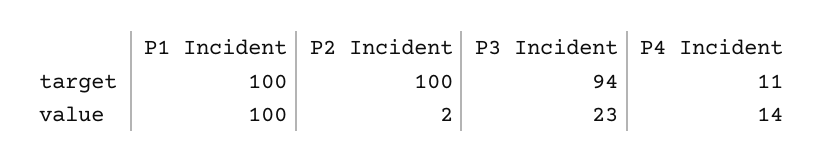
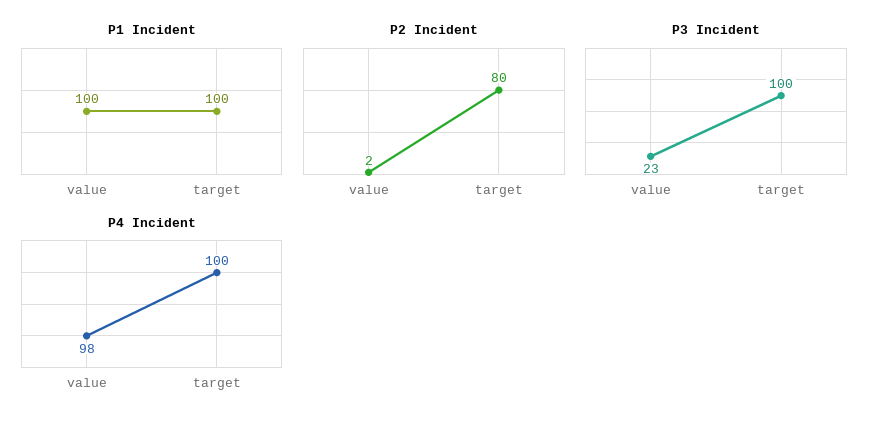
P2 Incident, target: 100 -> 80
P3 Incident, target: 94 -> 100
P4 Incident, target: 11 -> 100
P4 Incident, value: 14 -> 98

